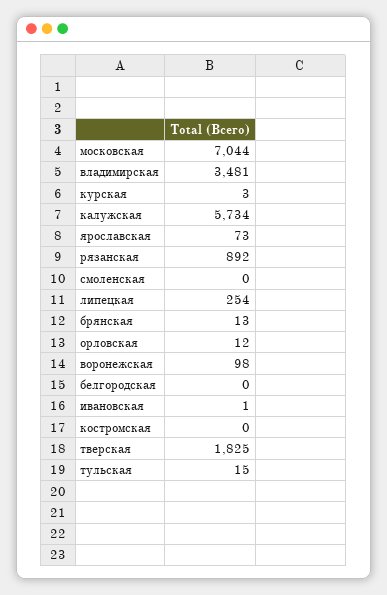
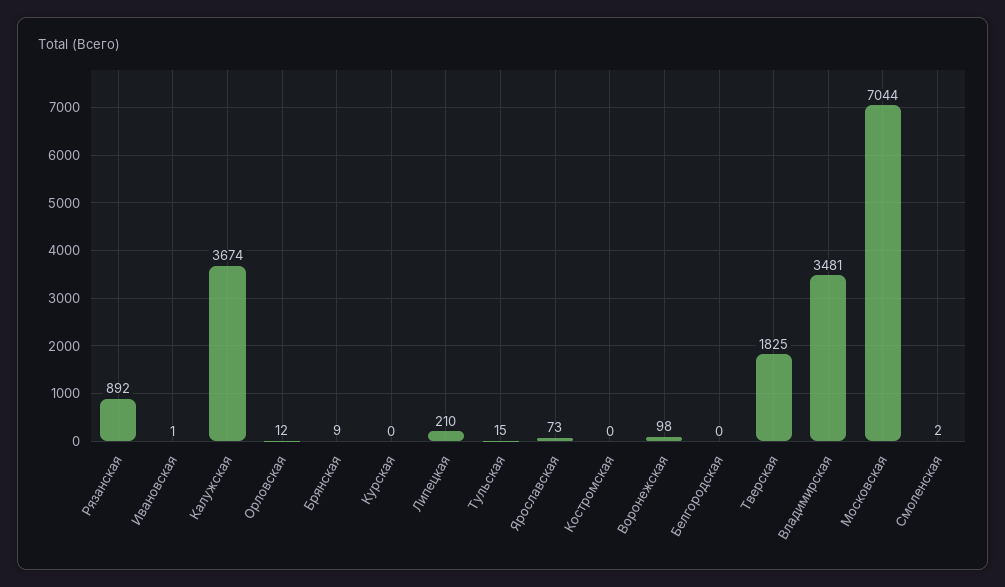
курская: 3 -> 0
калужская: 5734 -> 3674
смоленская: 0 -> 2
липецкая: 254 -> 210
брянская: 13 -> 9

